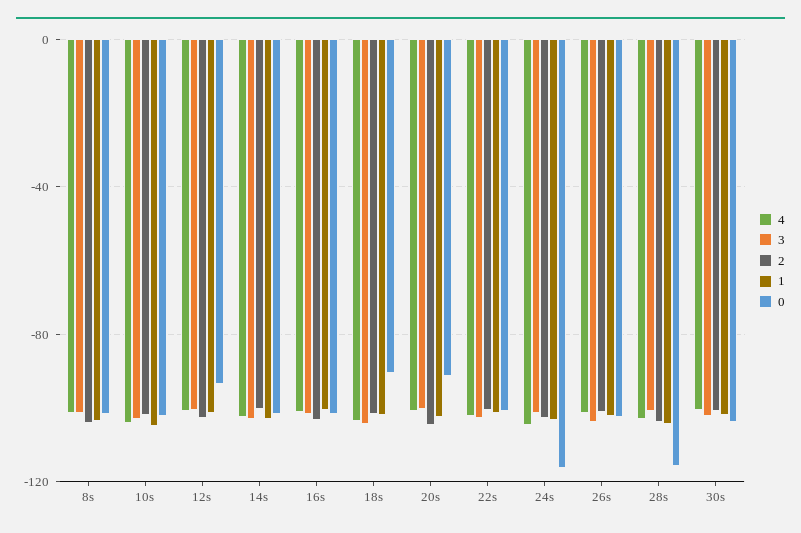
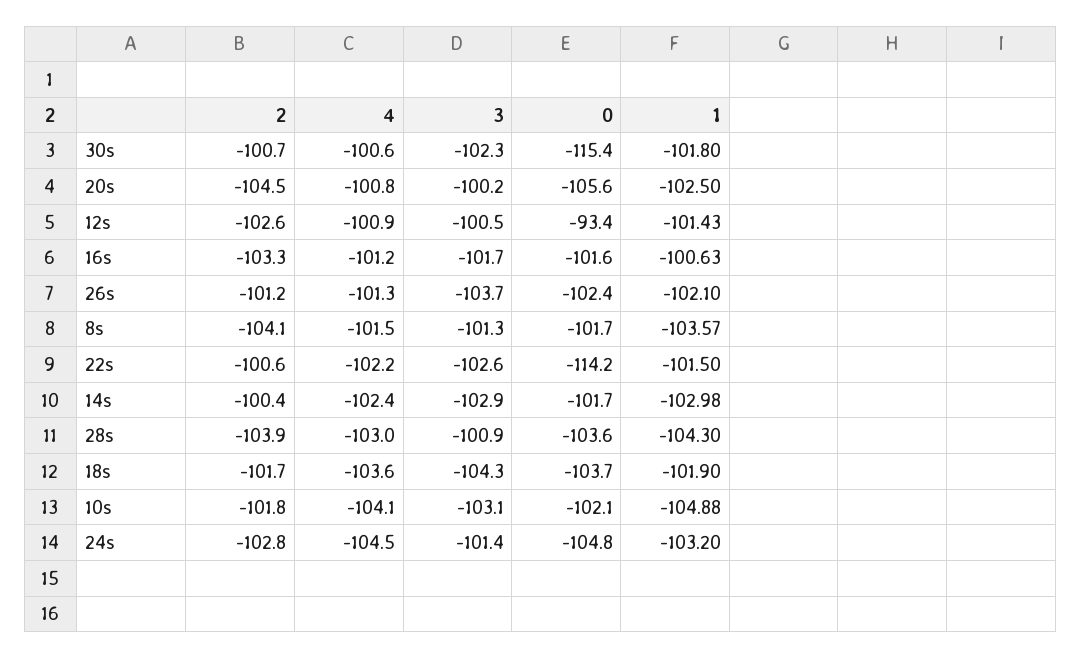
0, 18s: -90 -> -103.7
0, 20s: -90 -> -105.6
0, 22s: -100 -> -114.2
0, 24s: -115 -> -104.8
0, 28s: -115 -> -103.6
0, 30s: -105 -> -115.4

